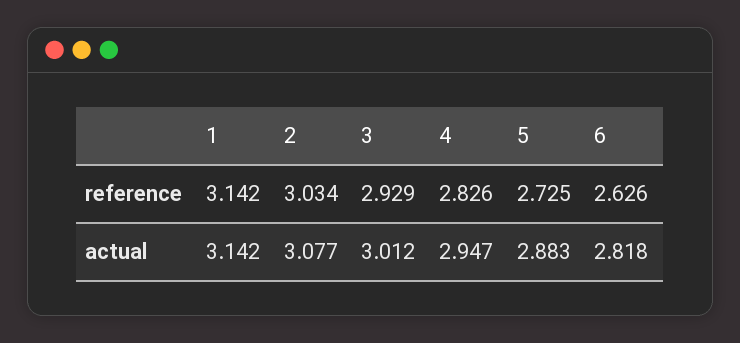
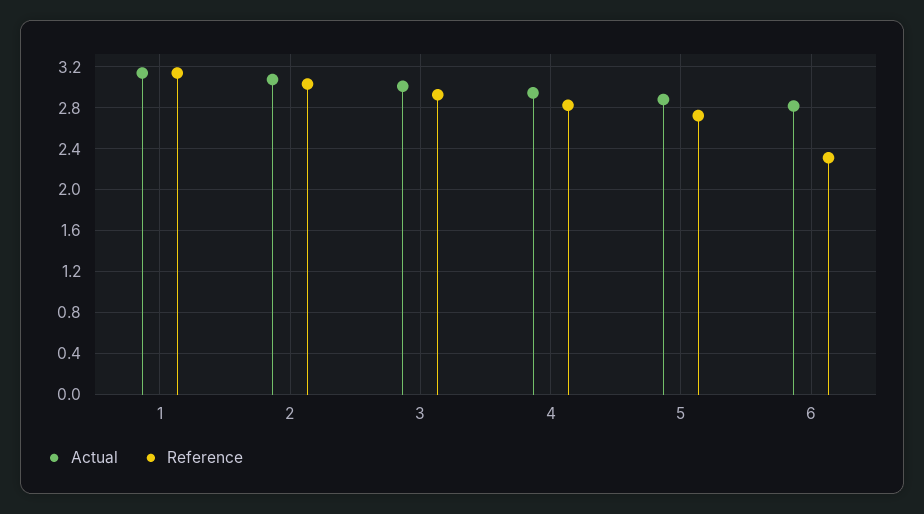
reference, 6: 2.626 -> 2.3

